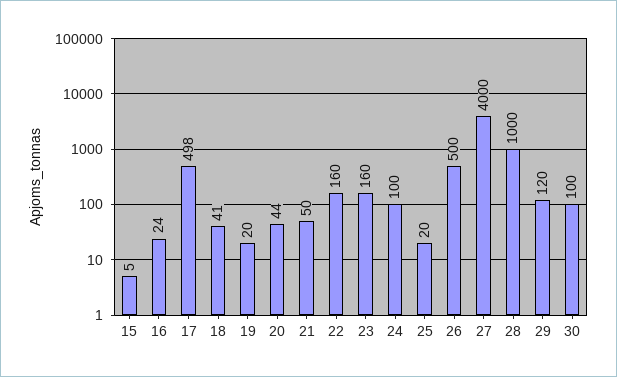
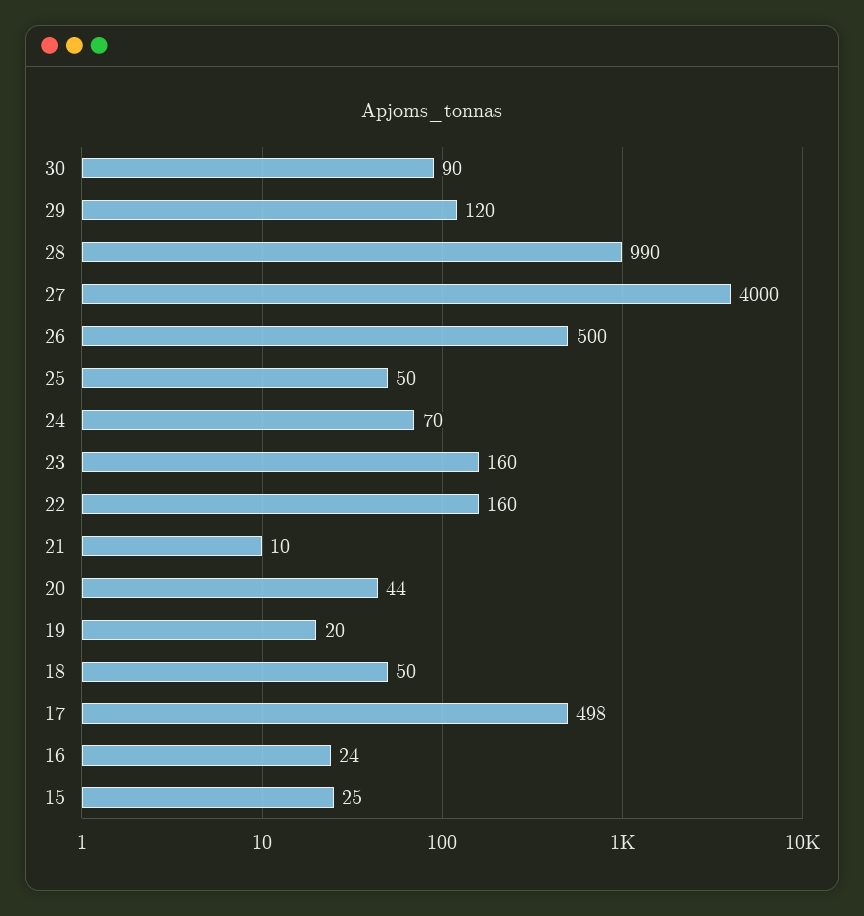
15: 5 -> 25
18: 41 -> 50
21: 50 -> 10
24: 100 -> 70
25: 20 -> 50
28: 1000 -> 990
30: 100 -> 90

